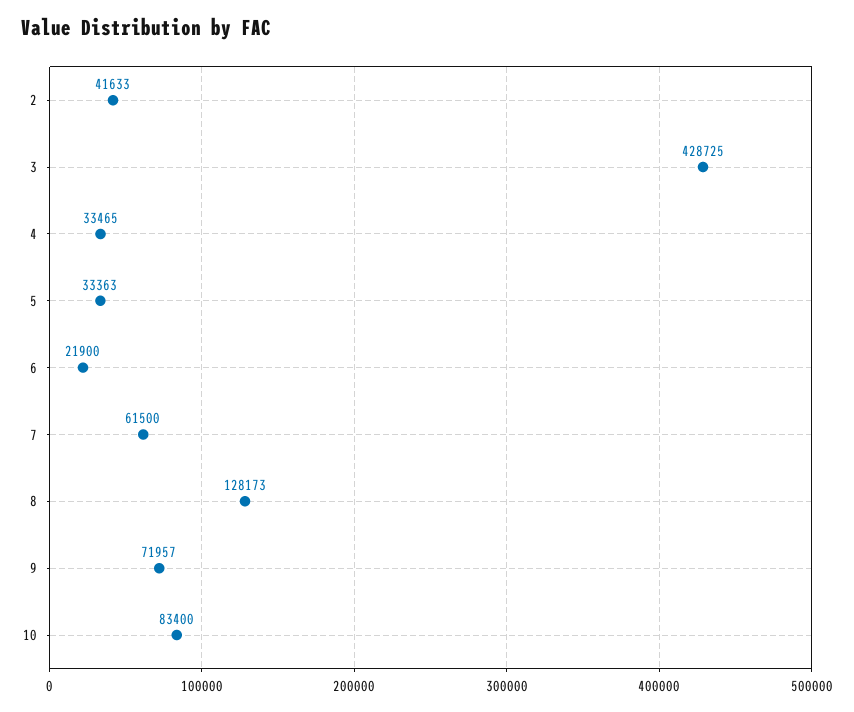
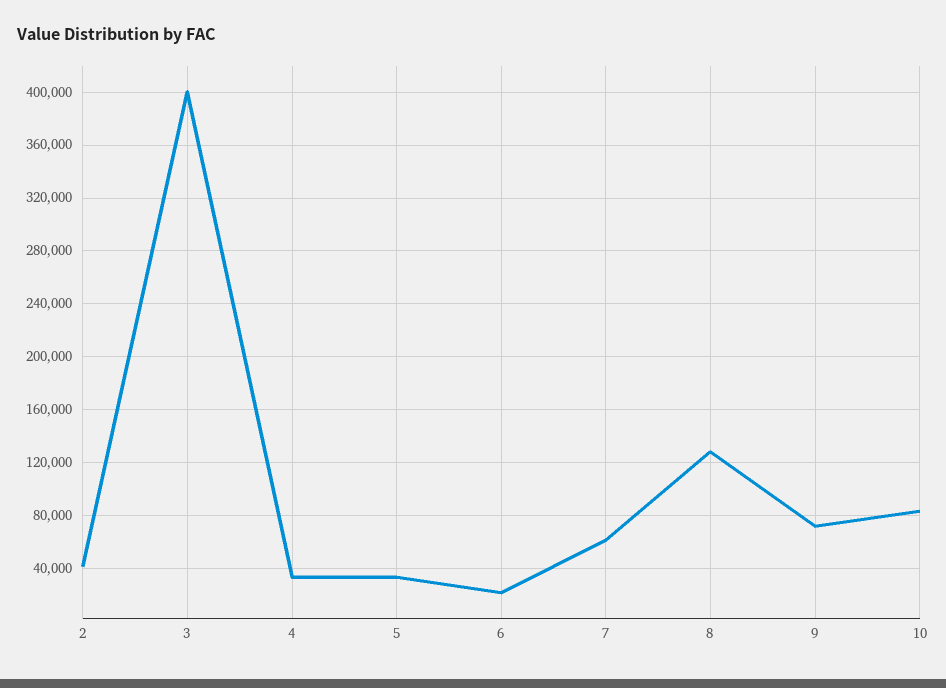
3: 428725 -> 400000

